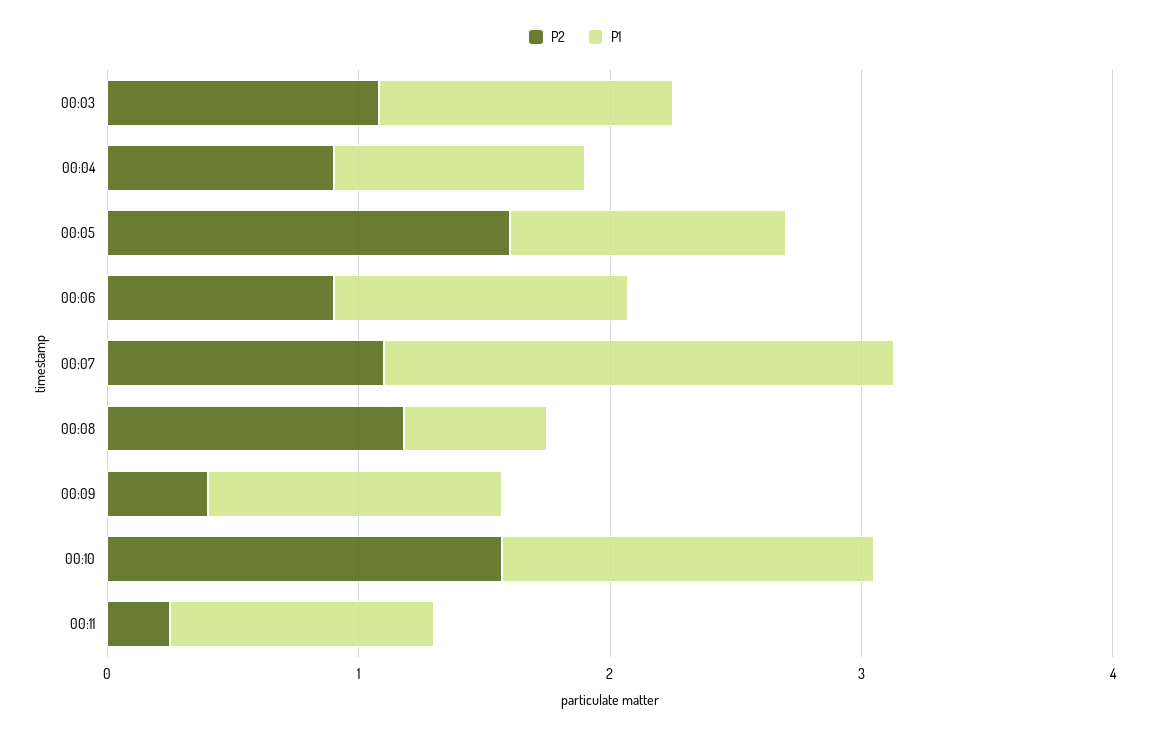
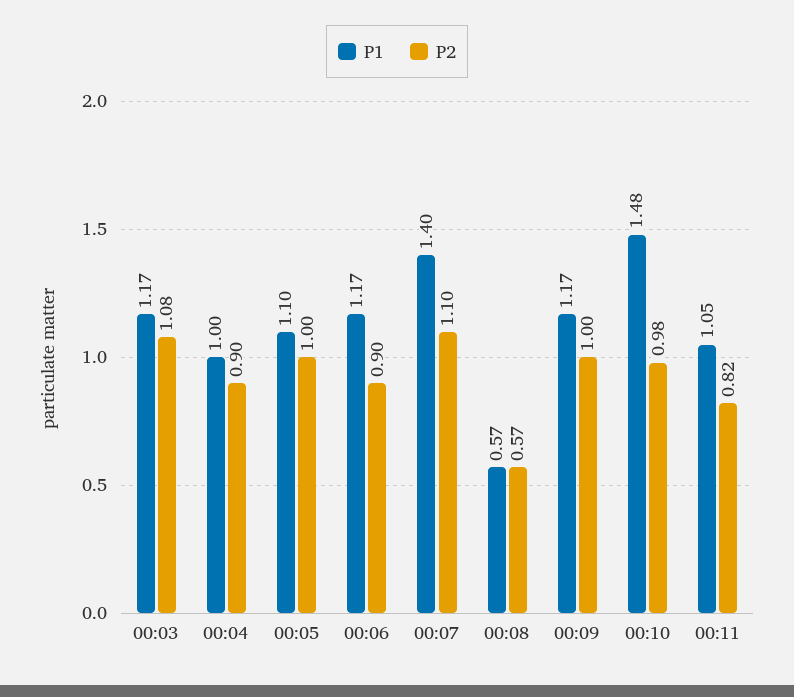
P2, 00:05: 1.6 -> 1
P1, 00:07: 2 -> 1.4
P2, 00:08: 1.2 -> 0.57
P2, 00:09: 0.4 -> 1
P2, 00:10: 1.6 -> 0.98
P2, 00:11: 0.2 -> 0.82

